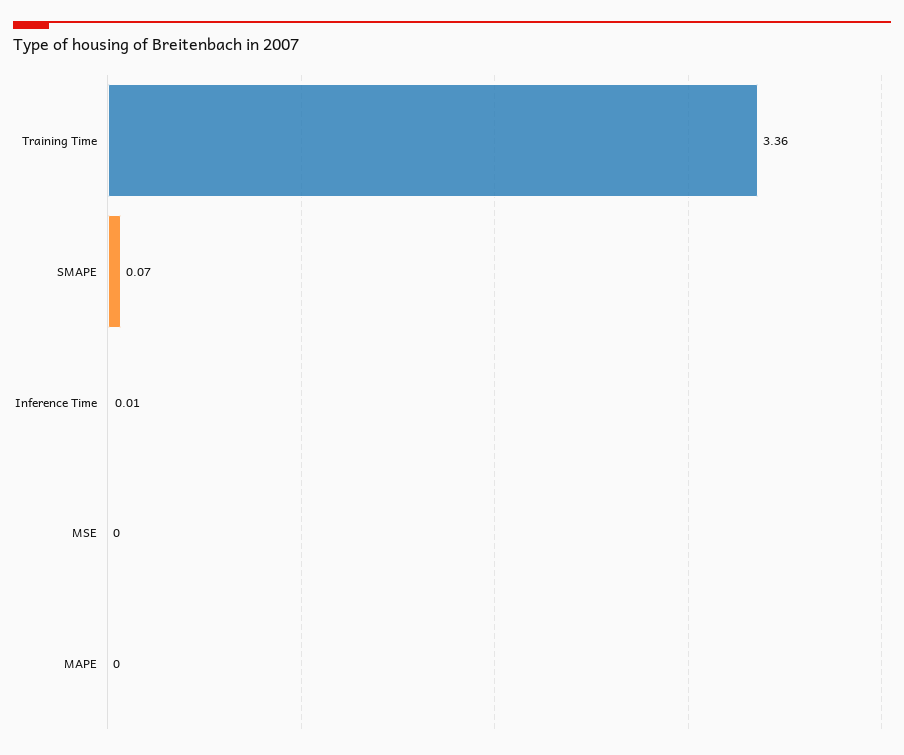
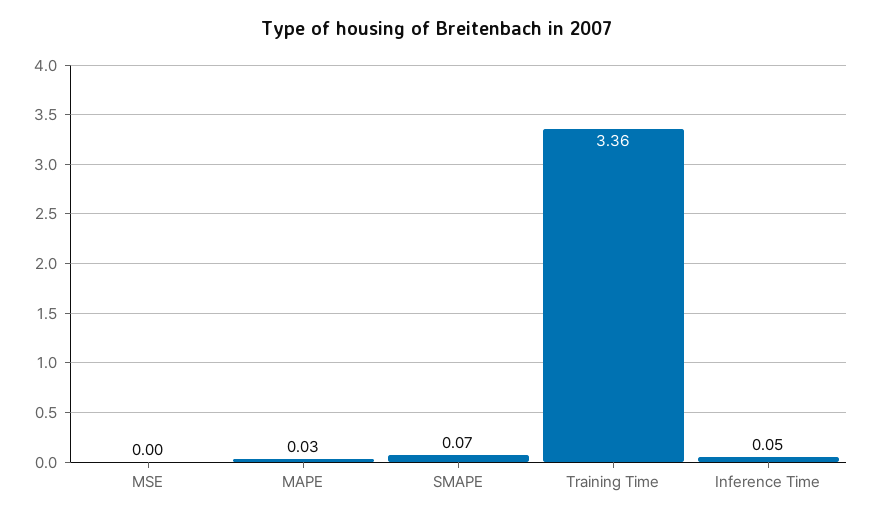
Inference Time: 0.01 -> 0.05
MAPE: 0 -> 0.03

